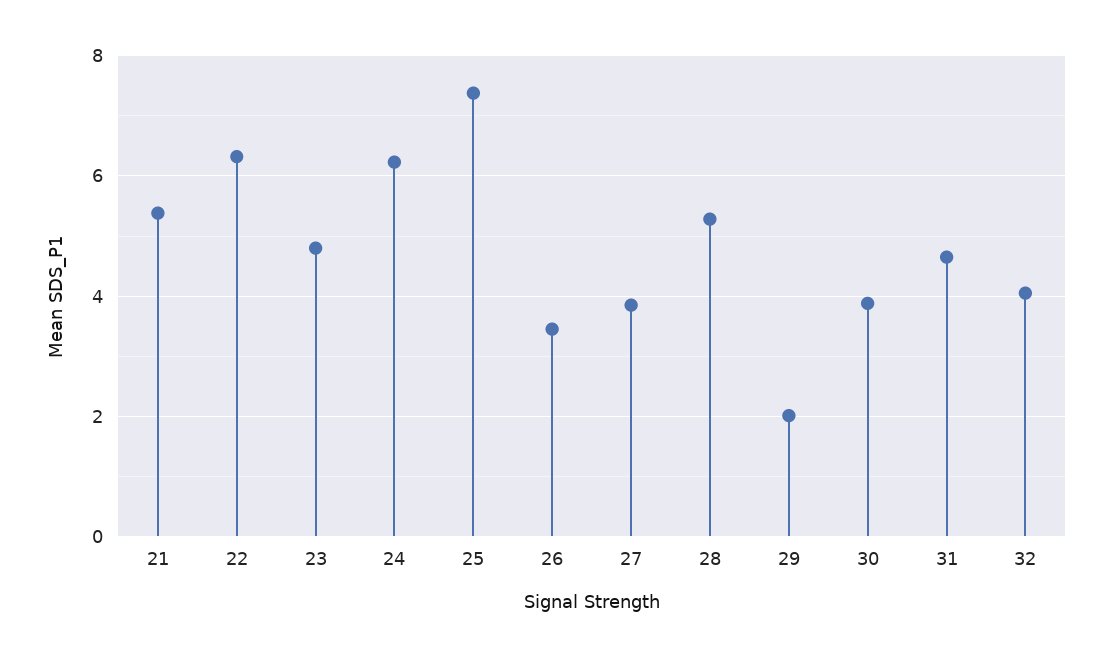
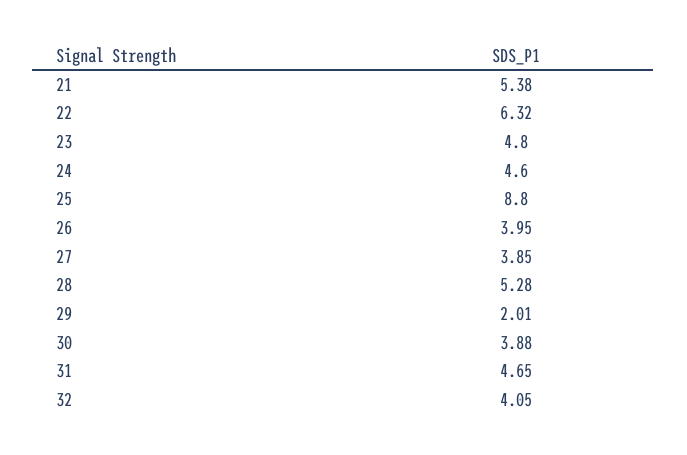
24: 6.2 -> 4.6
25: 7.4 -> 8.8
26: 3.4 -> 3.95

